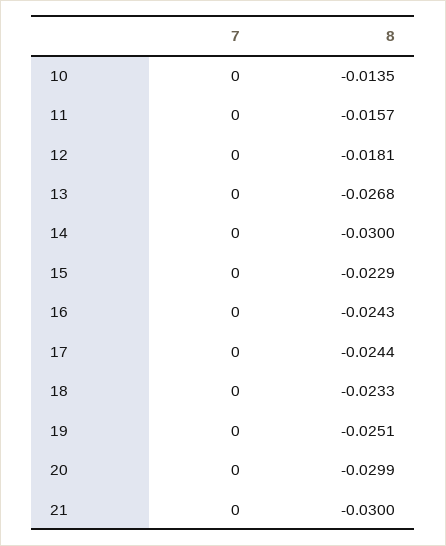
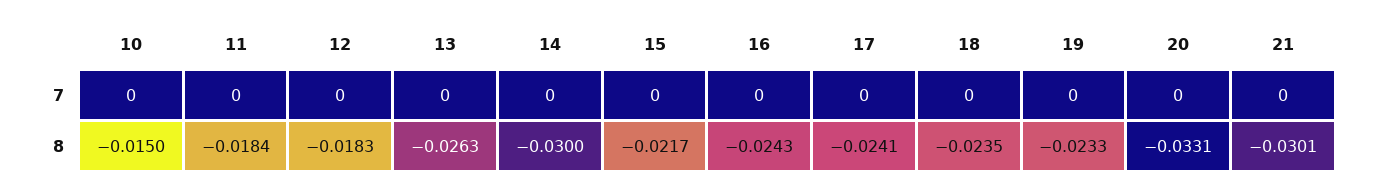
8, 10: -0.0135 -> -0.015
8, 11: -0.0157 -> -0.0184
8, 12: -0.0181 -> -0.0183
8, 13: -0.0268 -> -0.0263
8, 15: -0.0229 -> -0.0217
8, 17: -0.0244 -> -0.0241
8, 18: -0.0233 -> -0.0235
8, 19: -0.0251 -> -0.0233
8, 20: -0.0299 -> -0.0331
8, 21: -0.03 -> -0.0301

